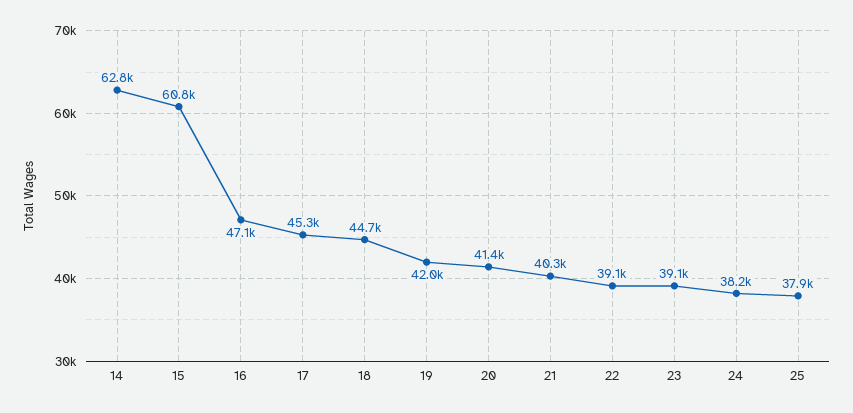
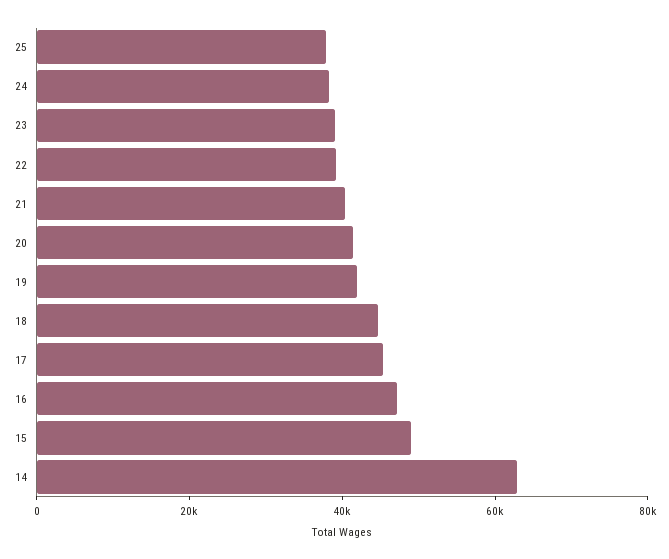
15: 60800 -> 50000

